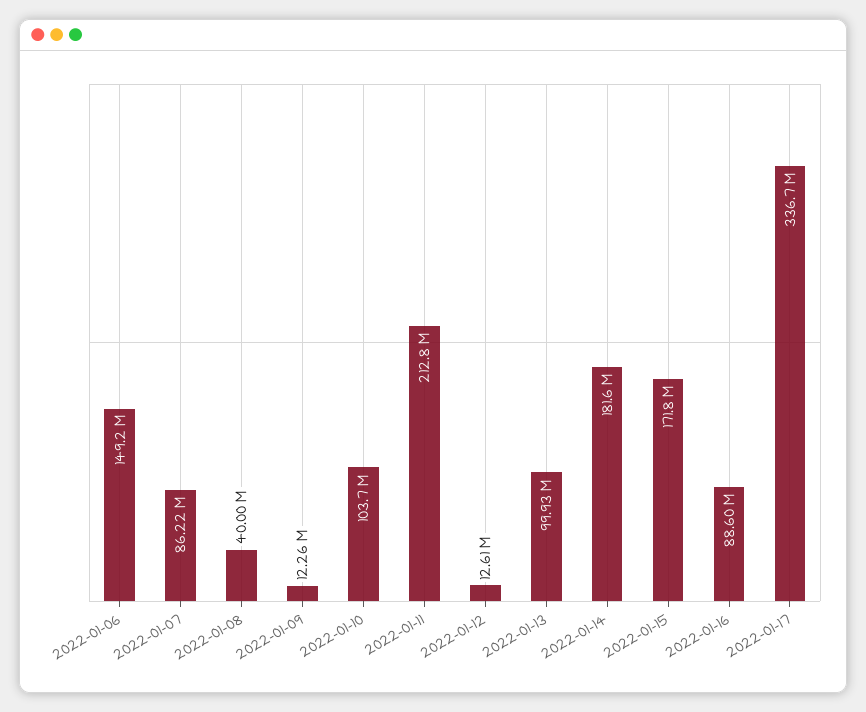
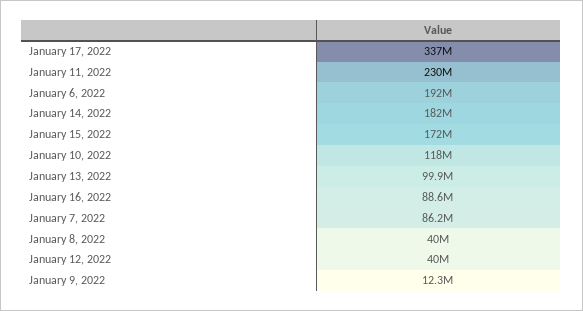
2022-01-06: 149200000 -> 192000000
2022-01-10: 103700000 -> 118000000
2022-01-11: 212800000 -> 230000000
2022-01-12: 12610000 -> 40000000

